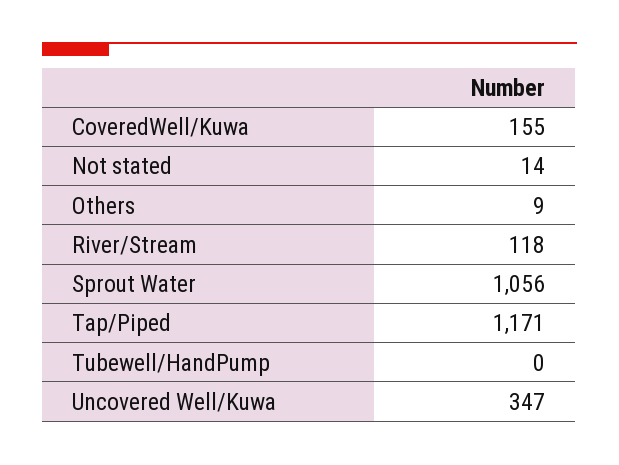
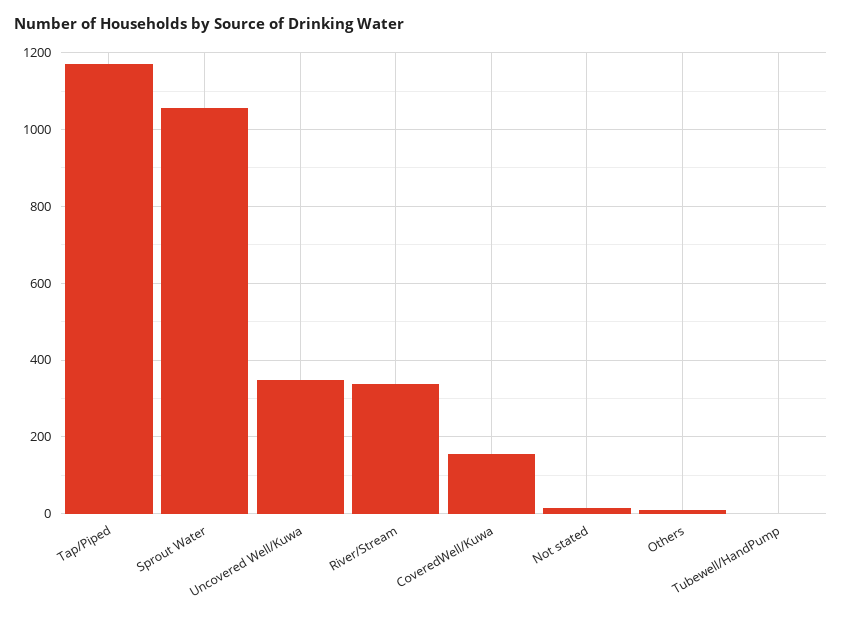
River/Stream: 118 -> 340

